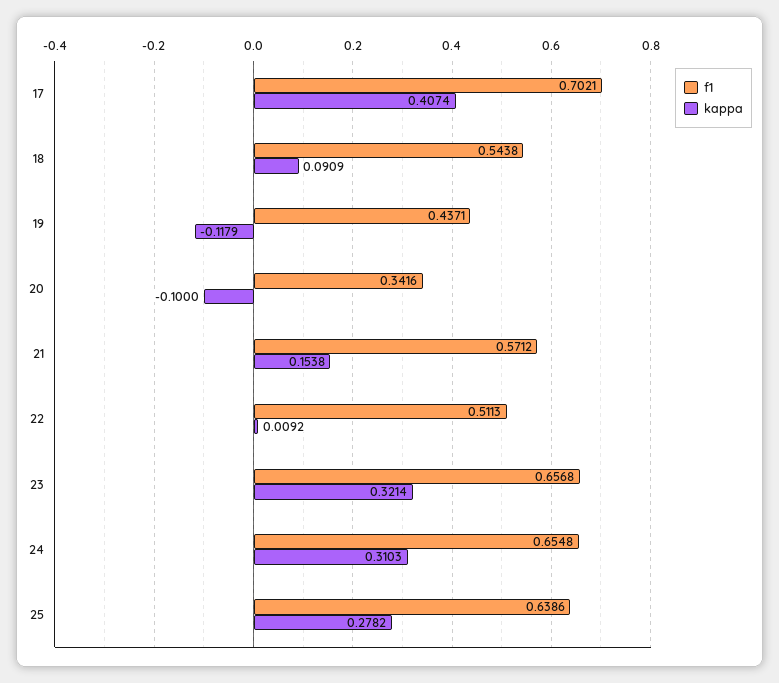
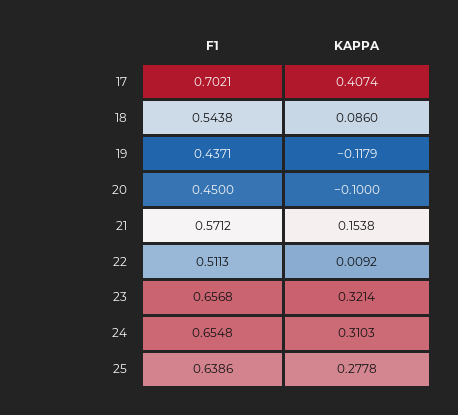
kappa, 18: 0.0909 -> 0.086
f1, 20: 0.3416 -> 0.45
kappa, 25: 0.2782 -> 0.2778

